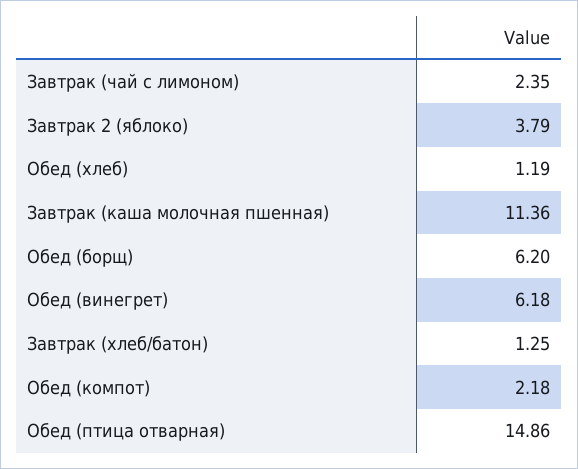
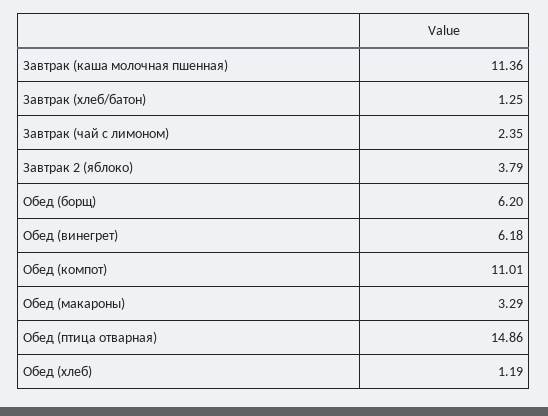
Обед (компот): 2.18 -> 11.01
Обед (макароны): none -> 3.29

